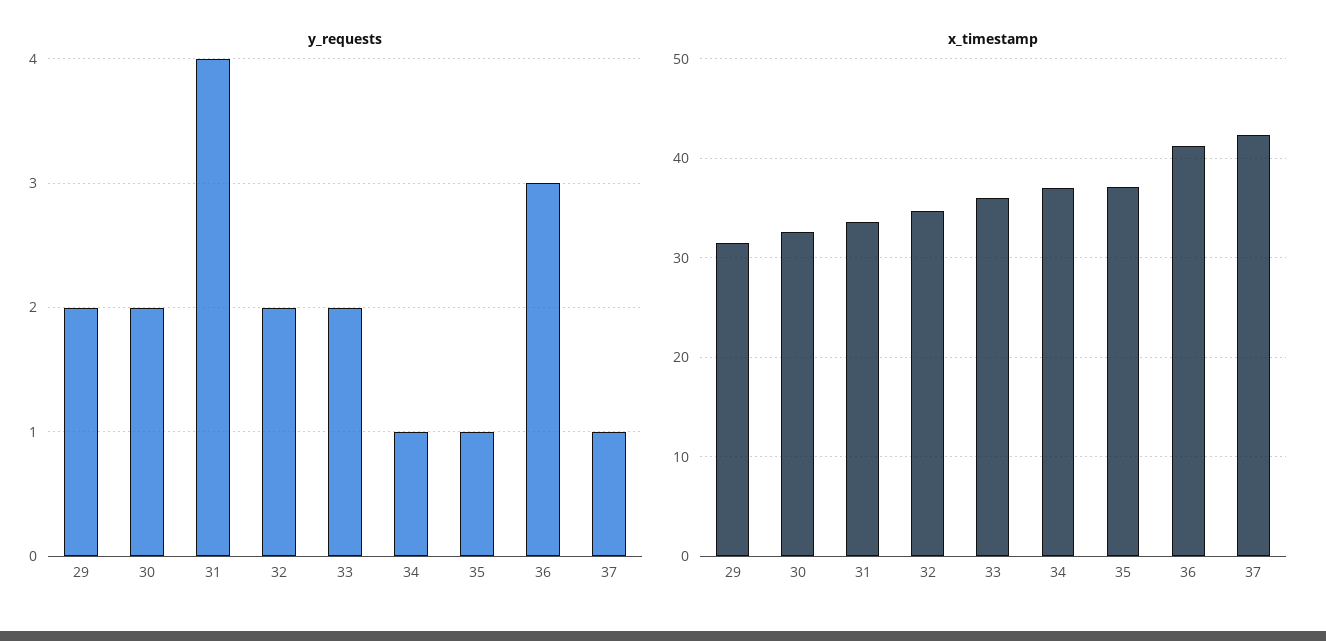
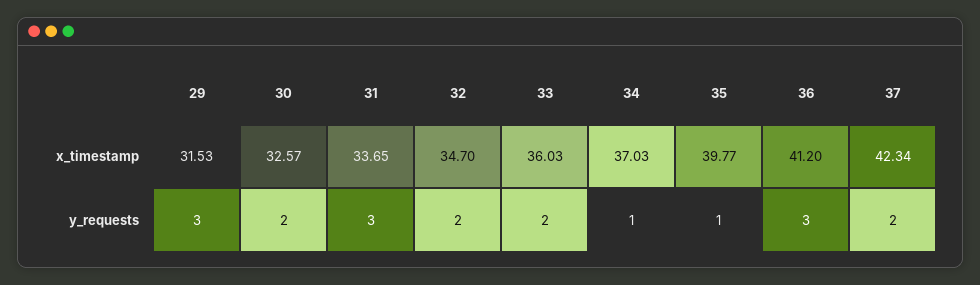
y_requests, 29: 2 -> 3
y_requests, 31: 4 -> 3
y_requests, 37: 1 -> 2
x_timestamp, 35: 37 -> 39.77

